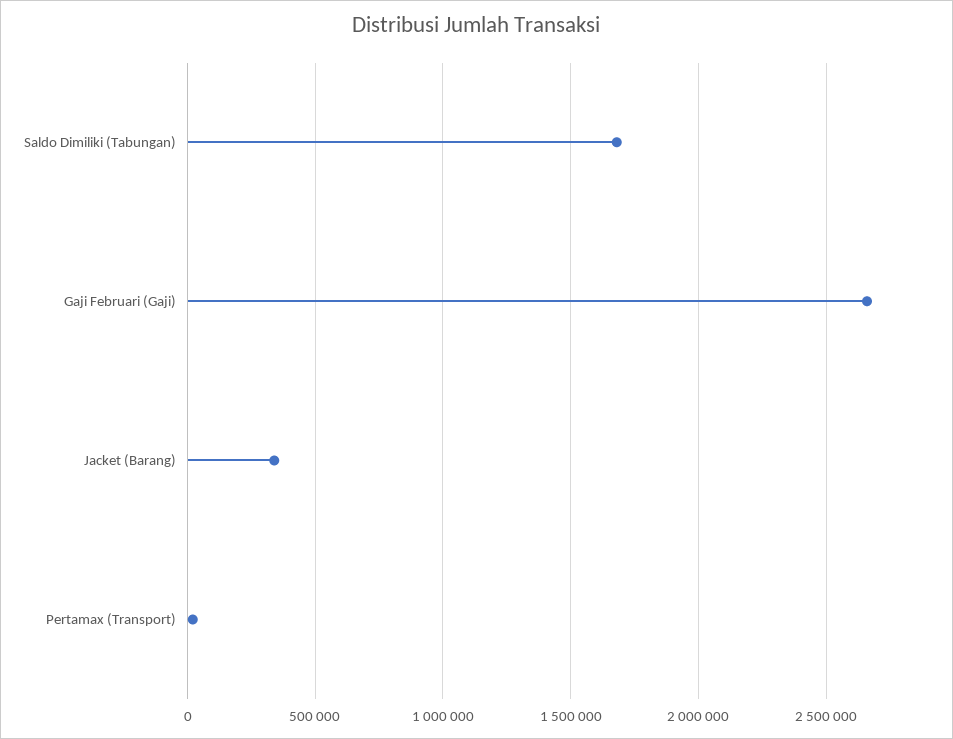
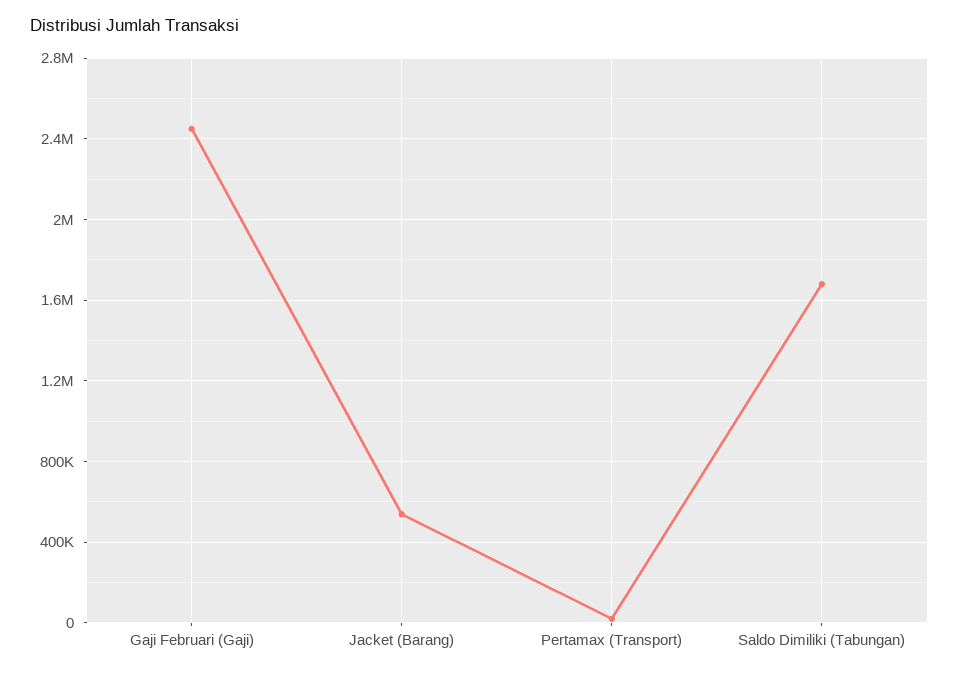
Gaji Februari (Gaji): 2650000 -> 2450000
Jacket (Barang): 350000 -> 550000

